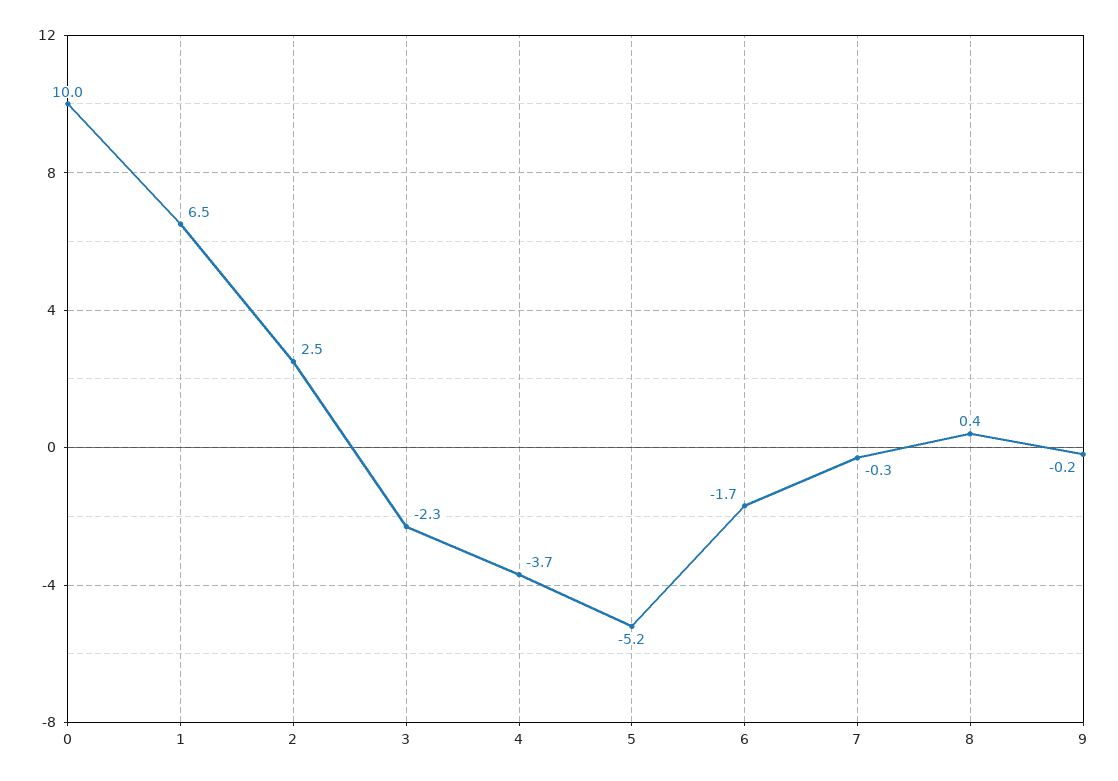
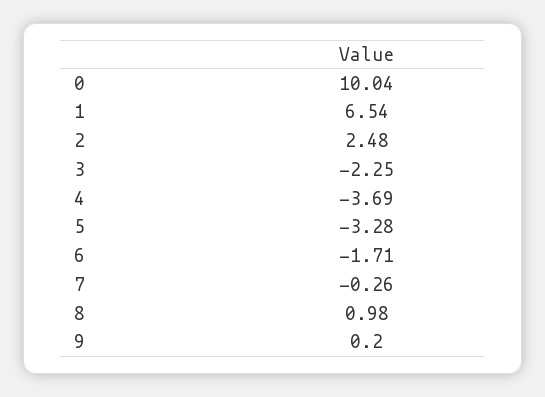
5: -5.2 -> -3.28
8: 0.4 -> 0.98
9: -0.2 -> 0.2

